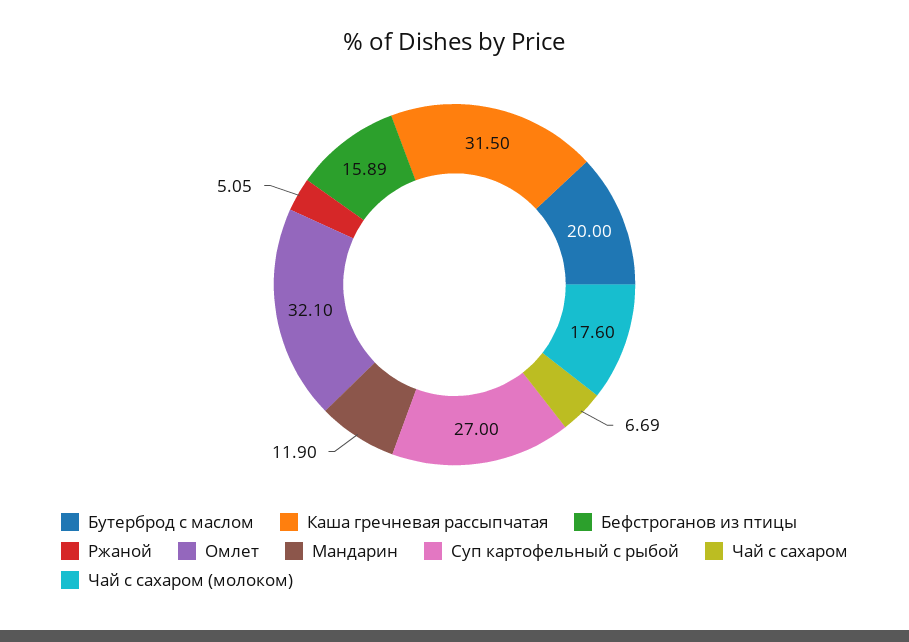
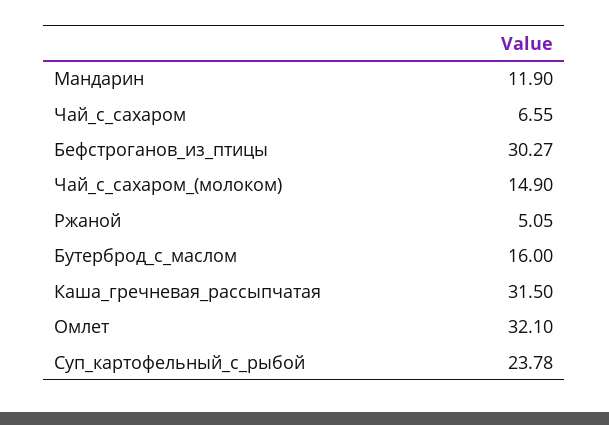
Бутерброд с маслом: 20 -> 16
Бефстроганов из птицы: 15.89 -> 30.27
Суп картофельный с рыбой: 27 -> 23.78
Чай с сахаром: 6.69 -> 6.55
Чай с сахаром (молоком): 17.6 -> 14.9

